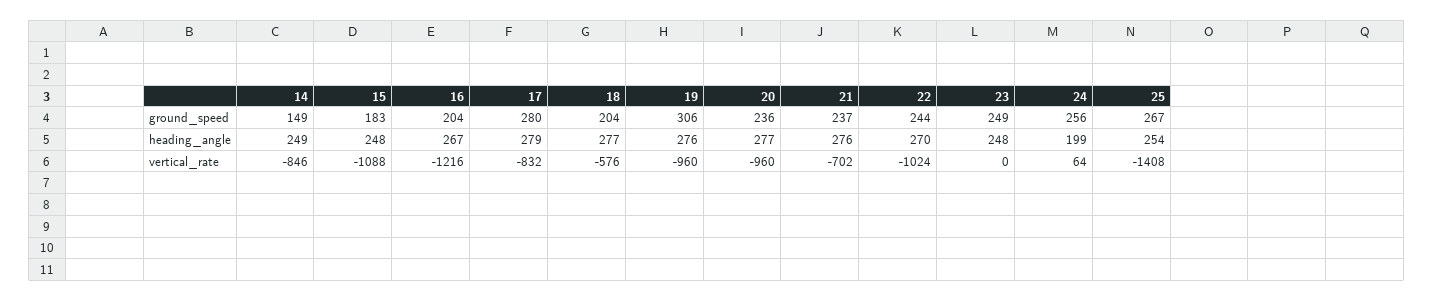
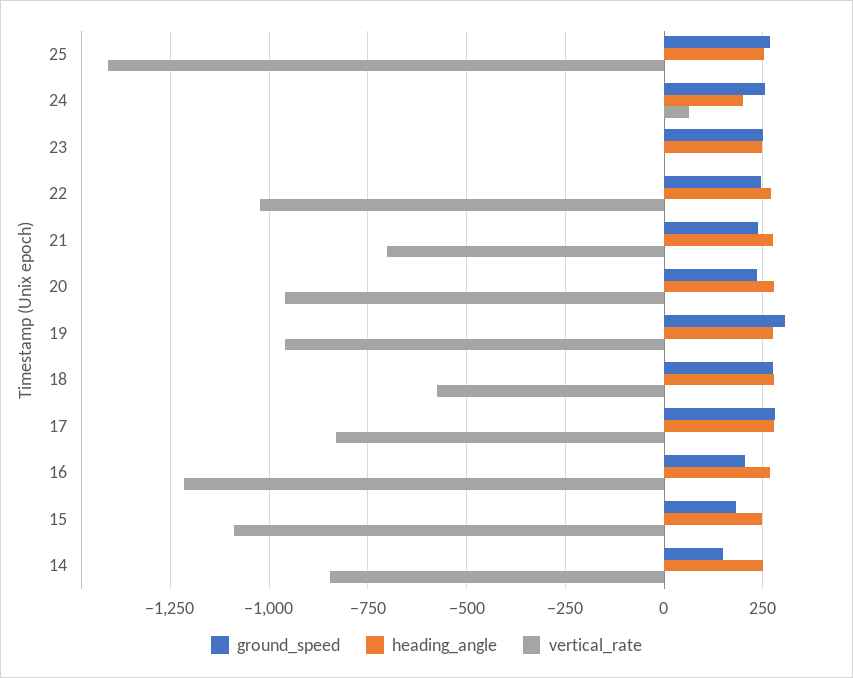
ground_speed, 18: 204 -> 275

